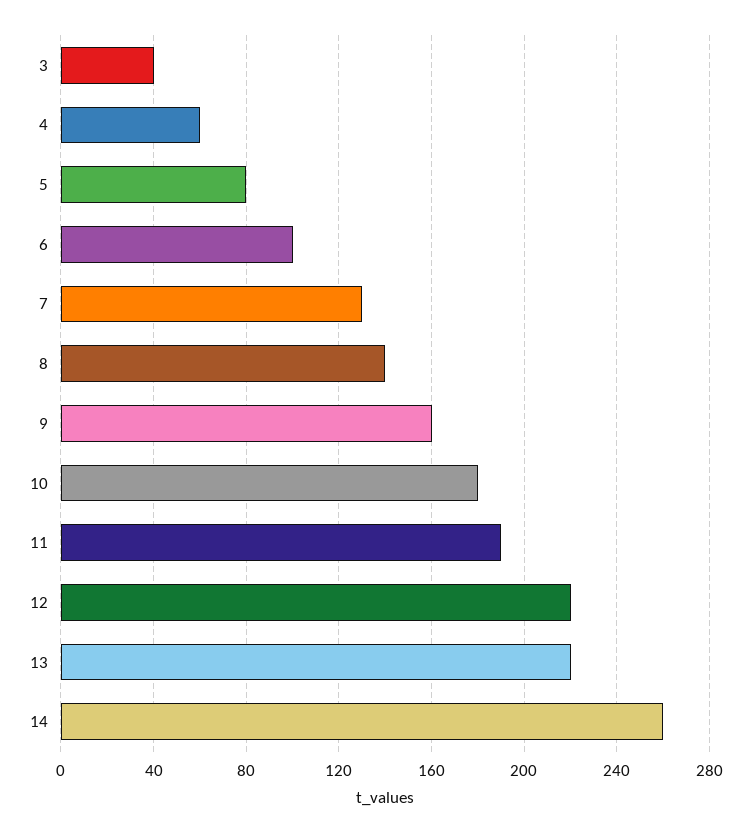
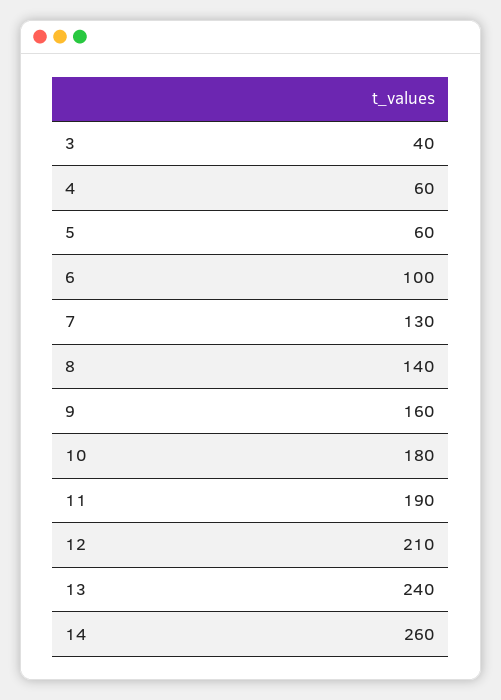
5: 80 -> 60
12: 220 -> 210
13: 220 -> 240

